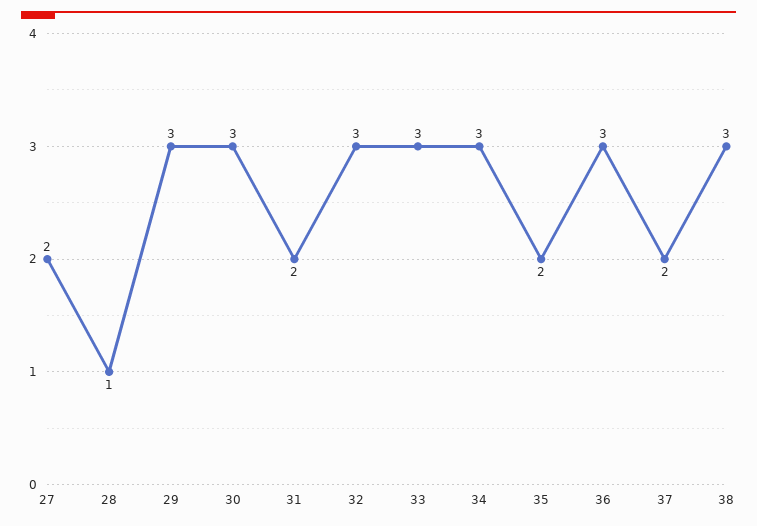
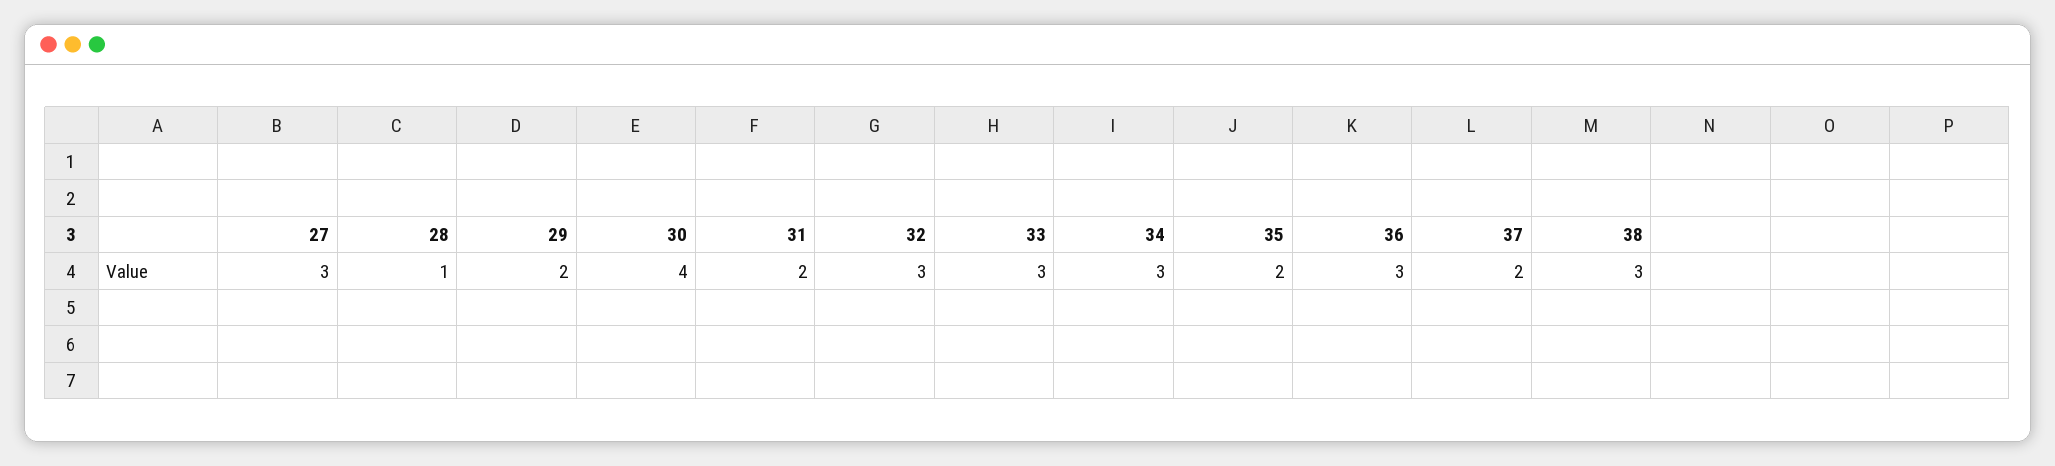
27: 2 -> 3
29: 3 -> 2
30: 3 -> 4

